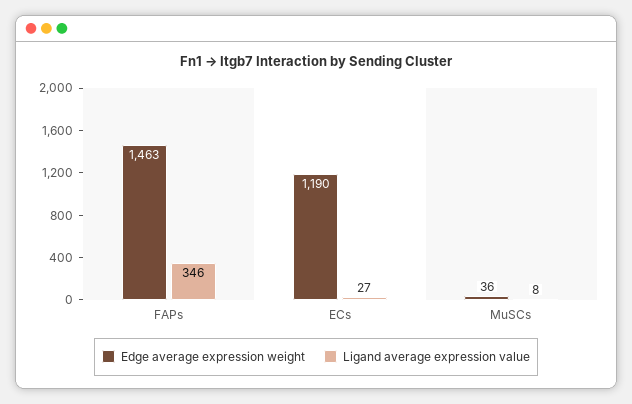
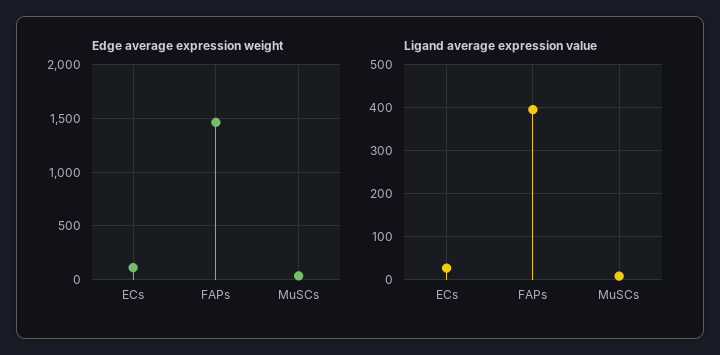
Ligand average expression value, FAPs: 346 -> 400
Edge average expression weight, ECs: 1190 -> 100

